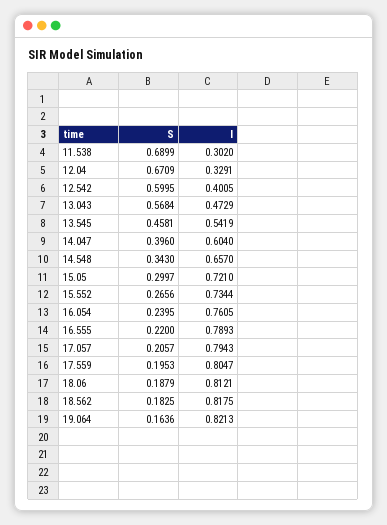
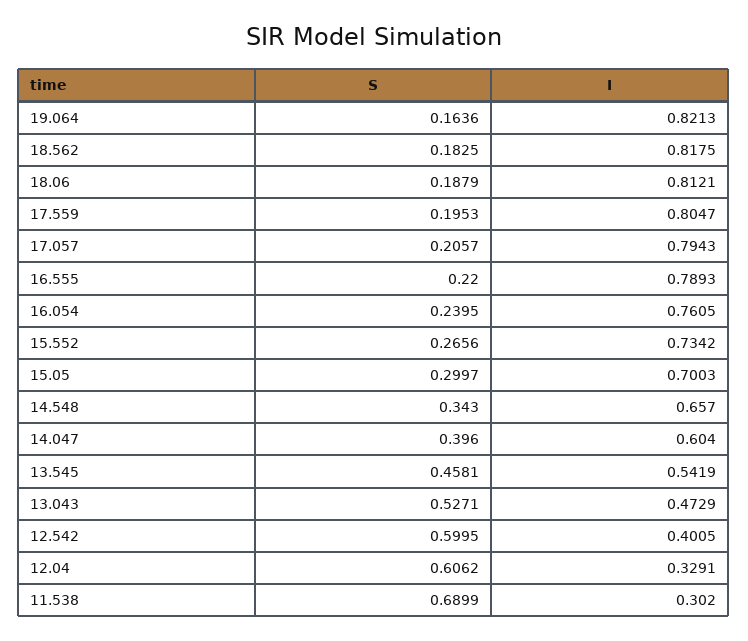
S, 12.04: 0.6709 -> 0.6062
S, 13.043: 0.5684 -> 0.5271
I, 15.05: 0.721 -> 0.7003
I, 15.552: 0.7344 -> 0.7342

